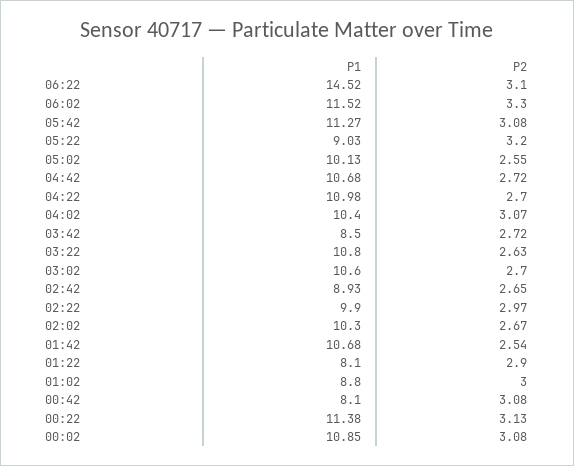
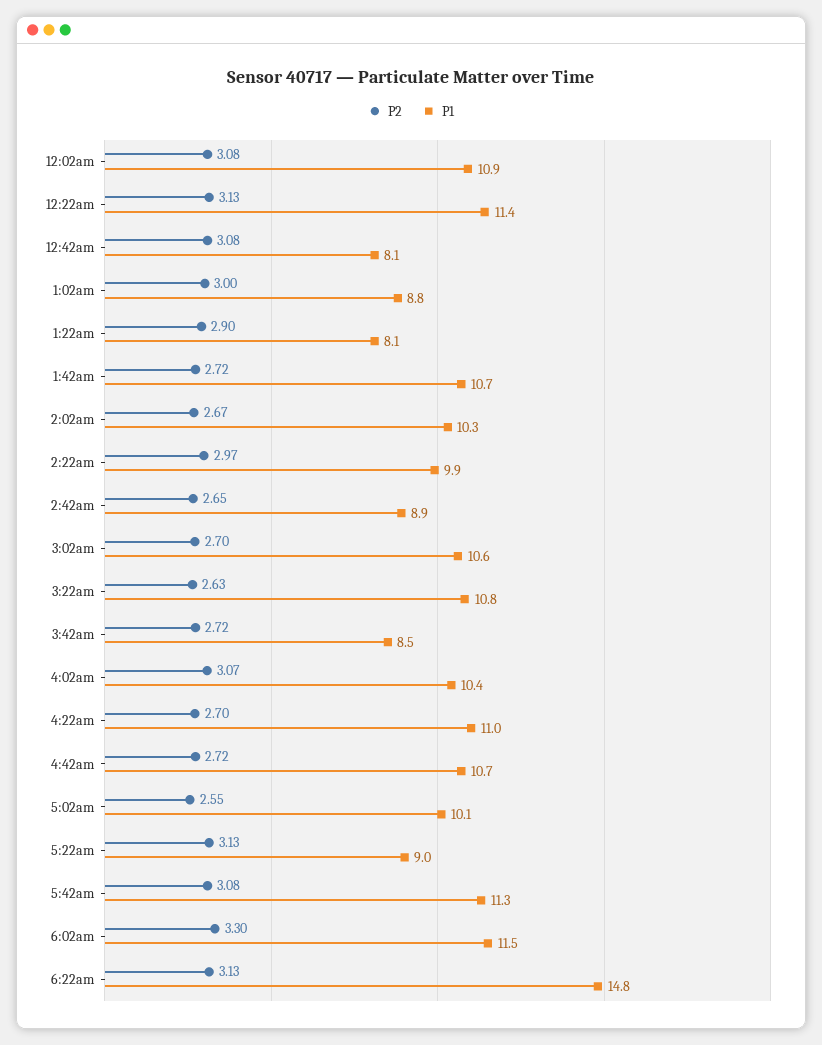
P1, 06:22: 14.52 -> 14.8
P2, 06:22: 3.1 -> 3.13
P2, 05:22: 3.2 -> 3.13
P2, 01:42: 2.54 -> 2.72

